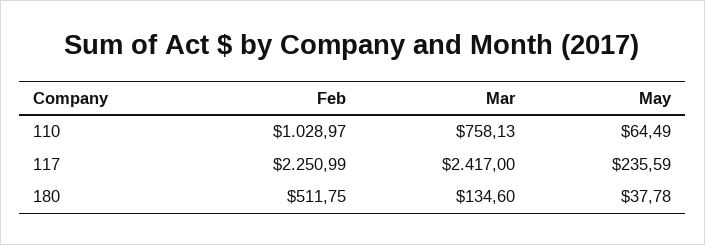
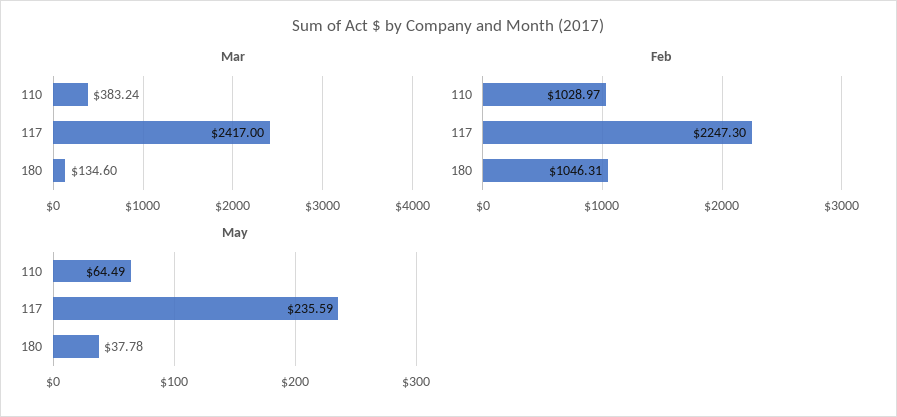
Mar, 110: 758.13 -> 383.24
Feb, 117: 2250.99 -> 2247.3
Feb, 180: 511.75 -> 1046.31

